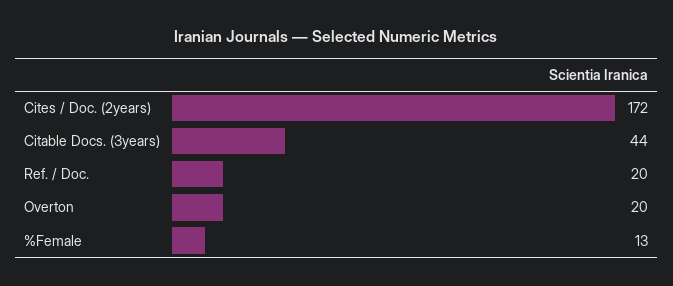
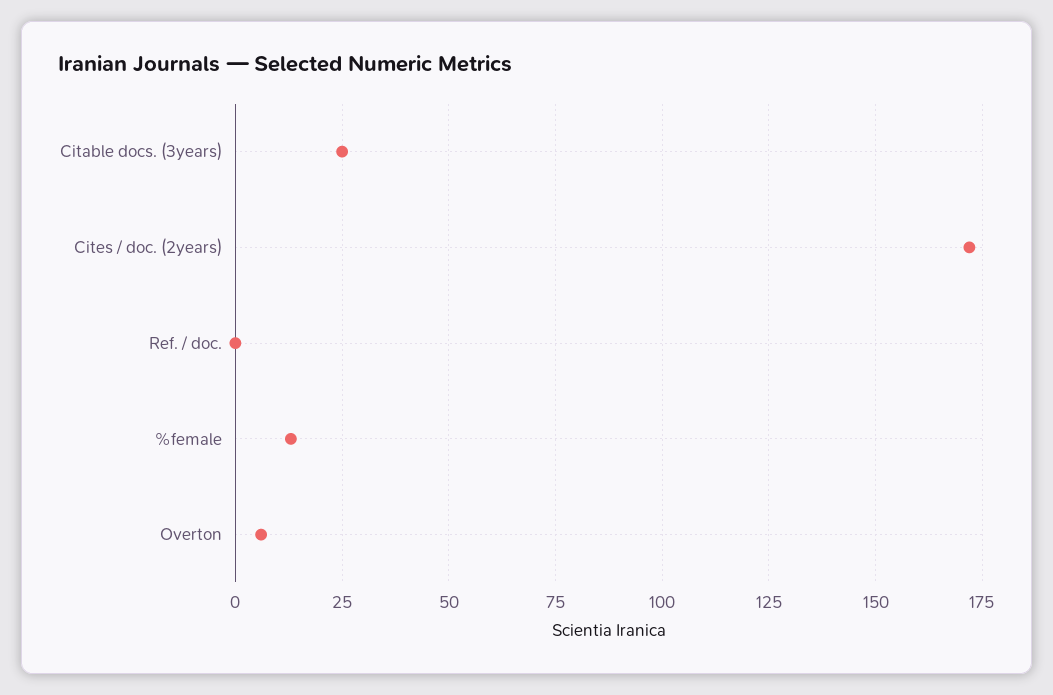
Citable Docs. (3years): 44 -> 25
Ref. / Doc.: 20 -> 0
Overton: 20 -> 5

